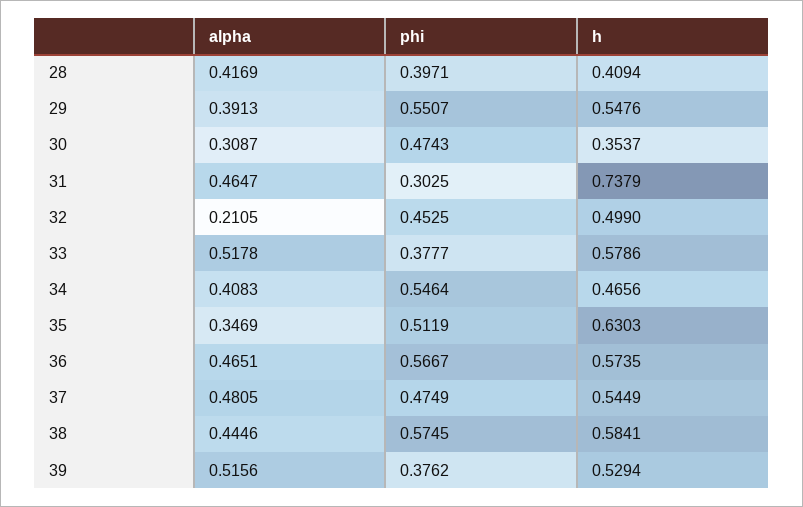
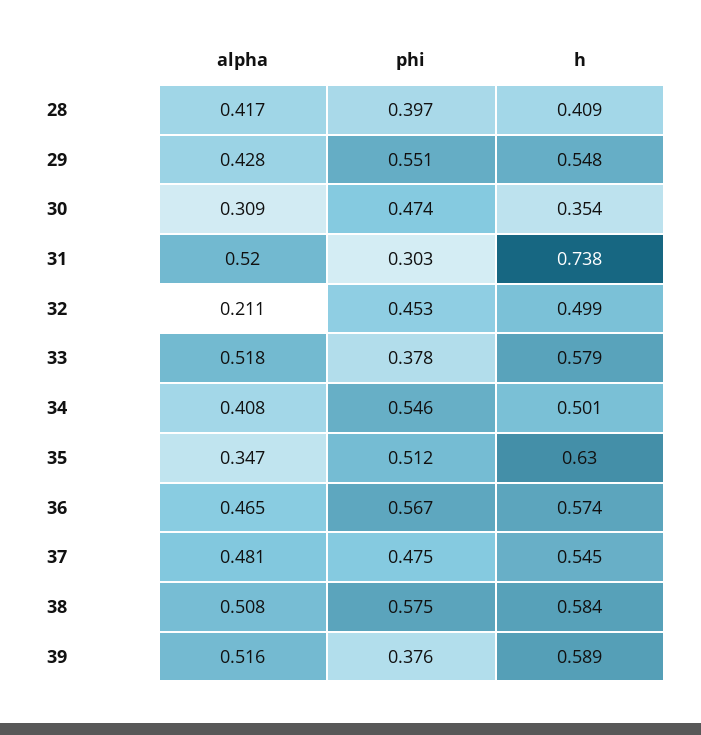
alpha, 29: 0.3913 -> 0.428
alpha, 31: 0.4647 -> 0.52
h, 34: 0.4656 -> 0.501
alpha, 38: 0.4446 -> 0.508
h, 39: 0.5294 -> 0.589

